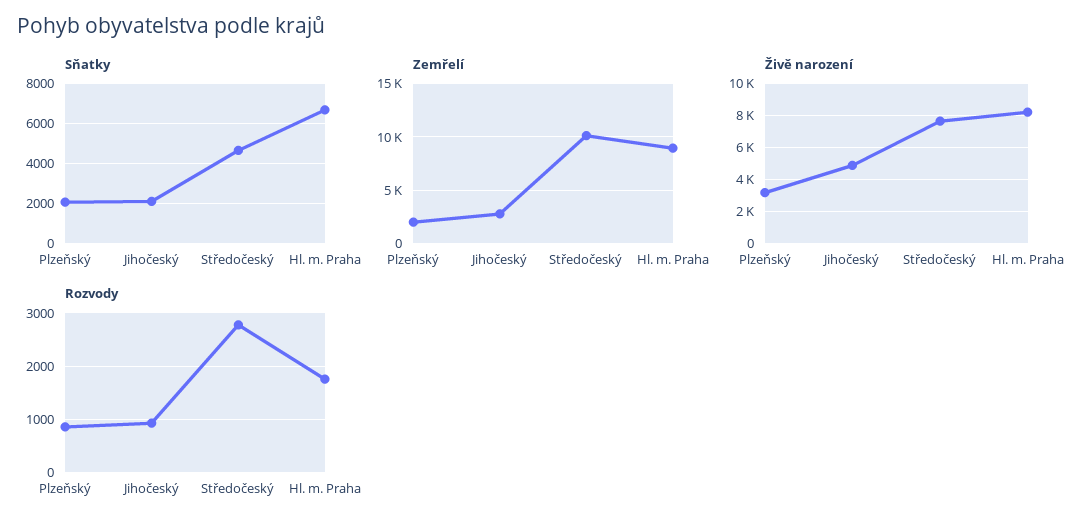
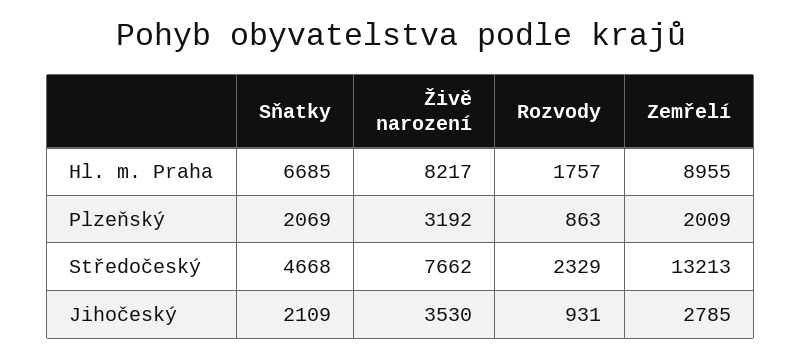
Zemřelí, Středočeský: 10000 -> 13213
Živě narození, Jihočeský: 5000 -> 3530
Rozvody, Středočeský: 2800 -> 2329

